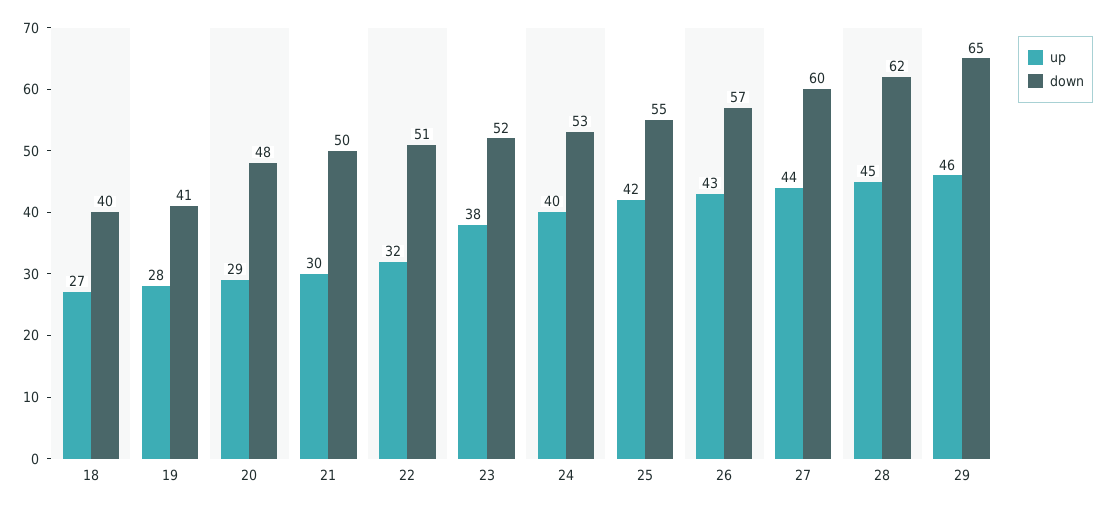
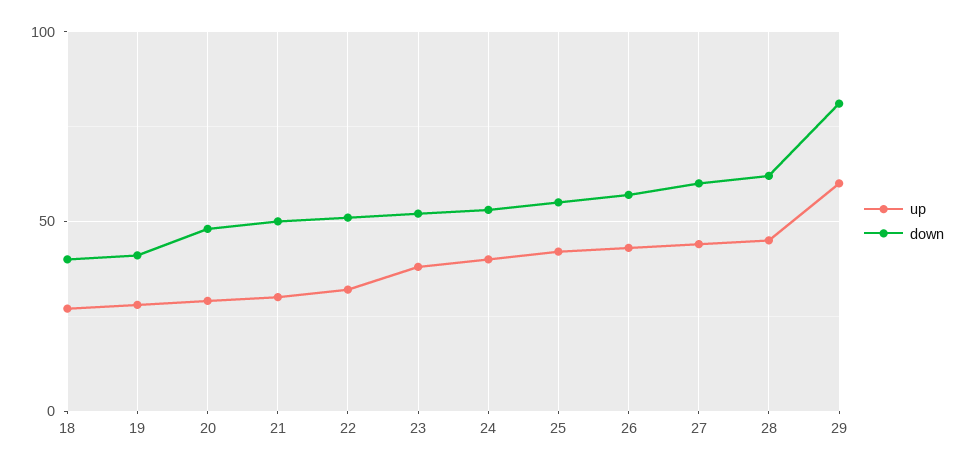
up, 29: 46 -> 60
down, 29: 65 -> 80

